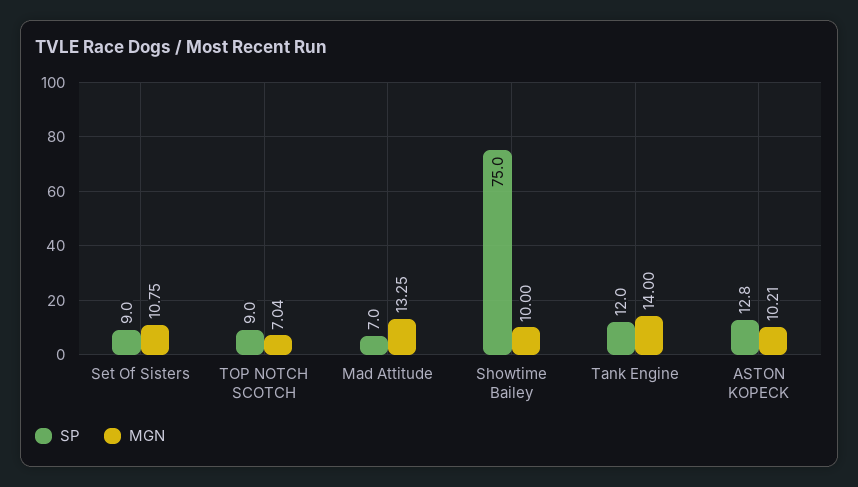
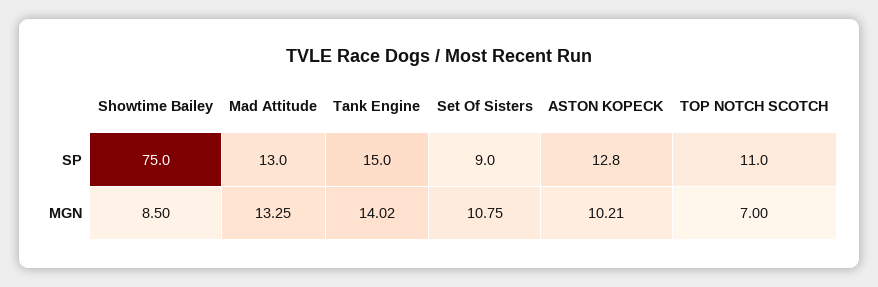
SP, TOP NOTCH SCOTCH: 9 -> 11
MGN, TOP NOTCH SCOTCH: 7.04 -> 7
SP, Mad Attitude: 7 -> 13
MGN, Showtime Bailey: 10 -> 8.5
SP, Tank Engine: 12 -> 15
MGN, Tank Engine: 14 -> 14.02

